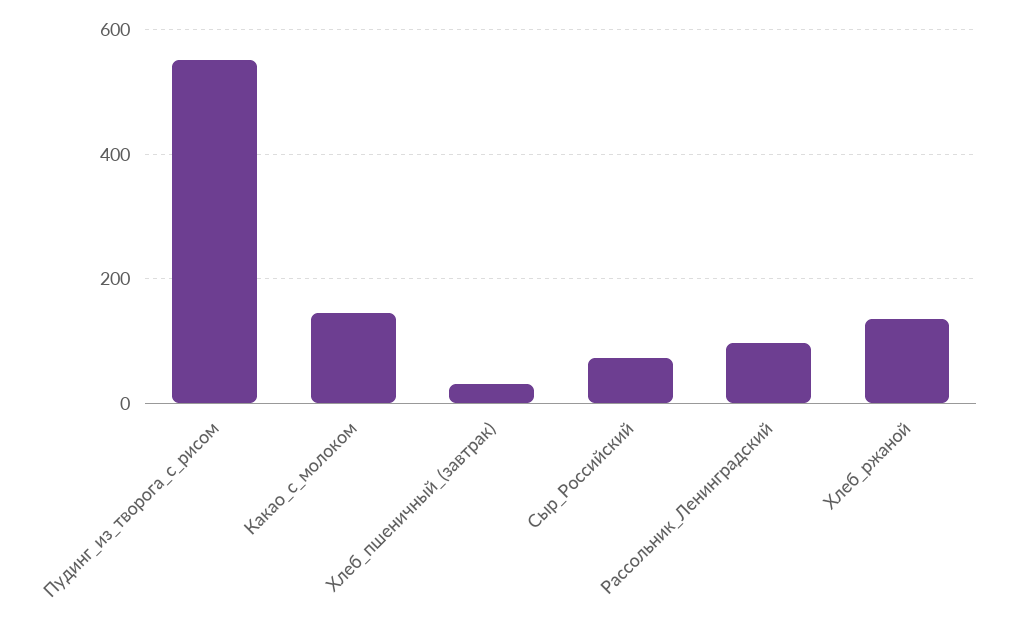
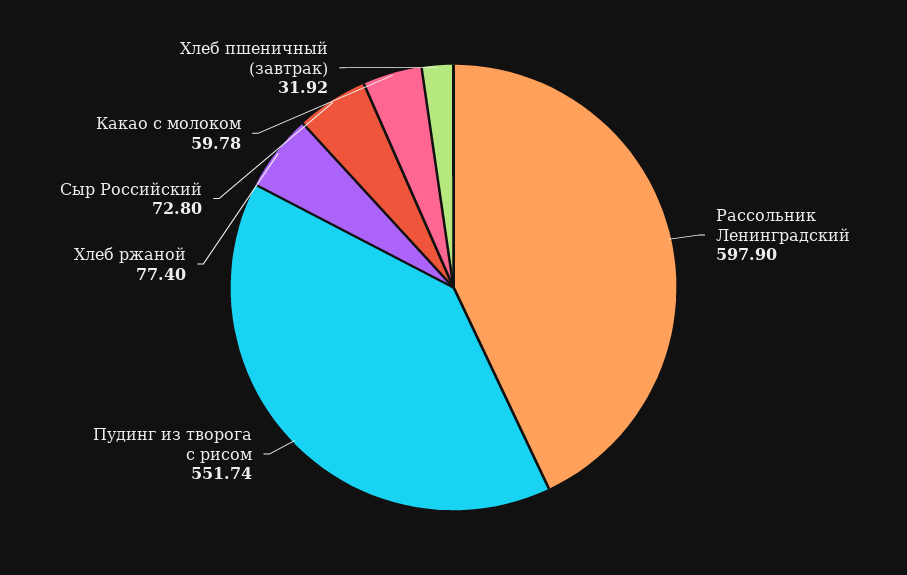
Какао_с_молоком: 140 -> 59.78
Рассольник_Ленинградский: 100 -> 597.9
Хлеб_ржаной: 140 -> 77.4

